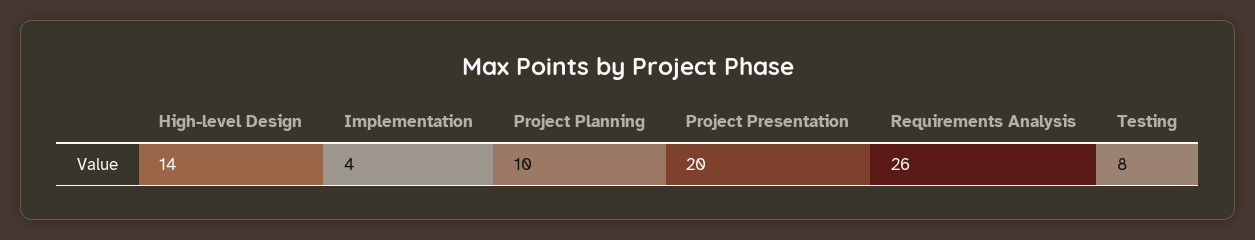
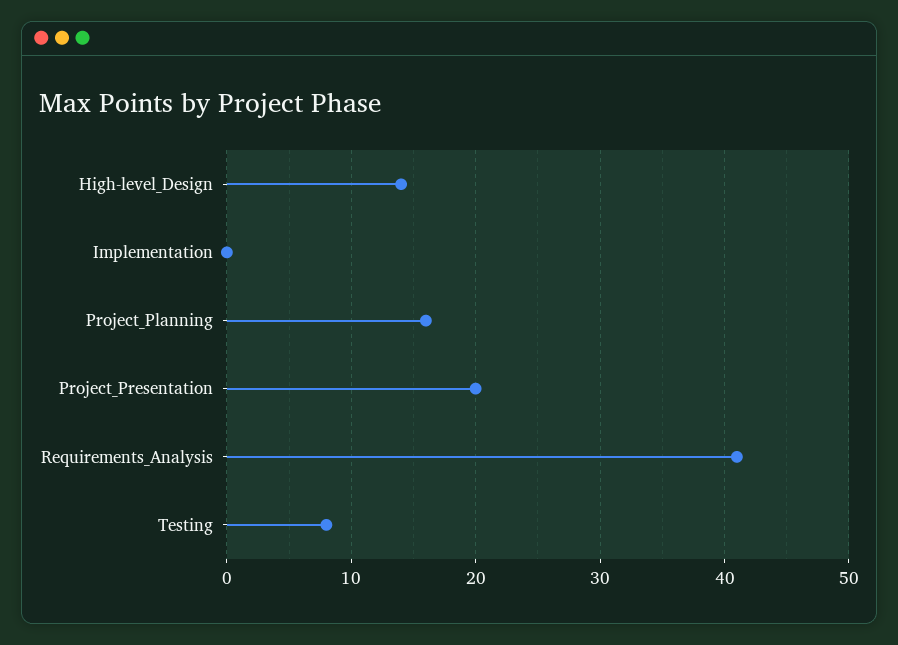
Implementation: 4 -> 0
Project Planning: 10 -> 16
Requirements Analysis: 26 -> 41

